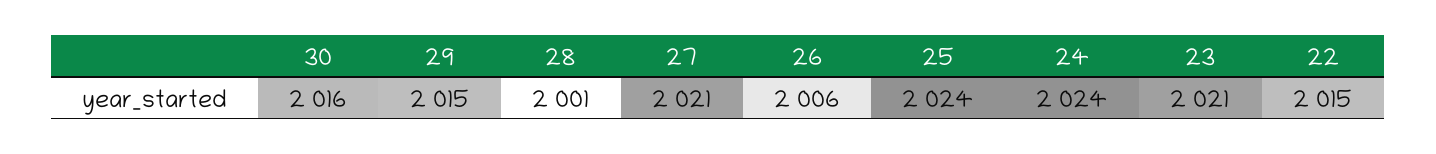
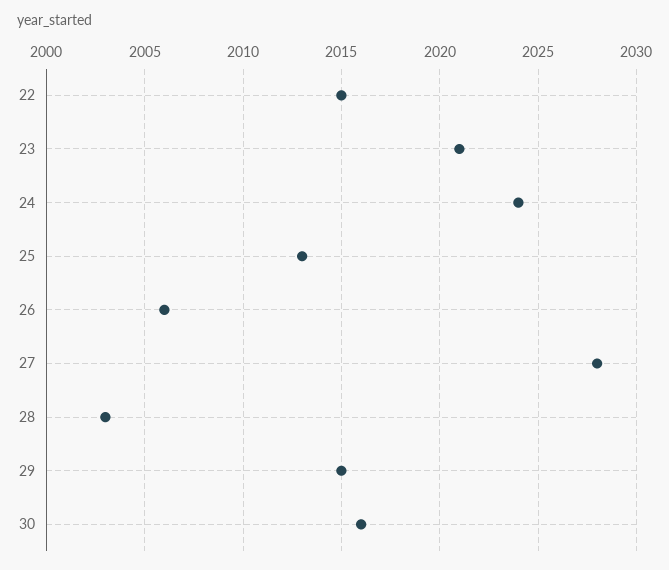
28: 2001 -> 2003
27: 2021 -> 2028
25: 2024 -> 2013

